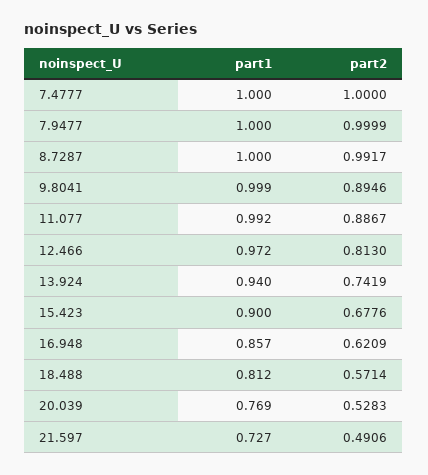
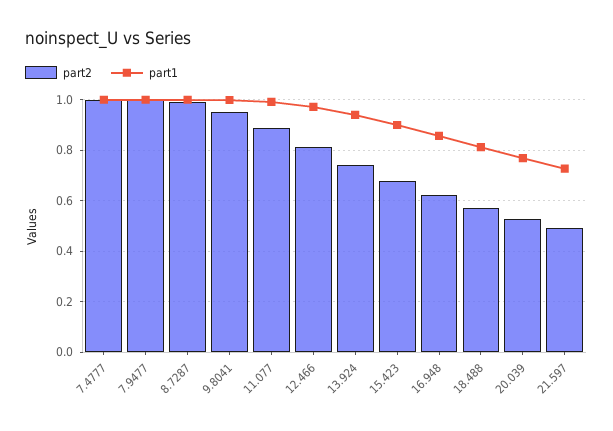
part2, 9.8041: 0.8946 -> 0.95

